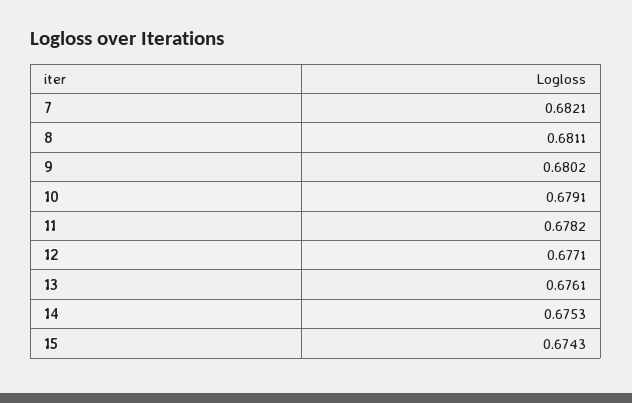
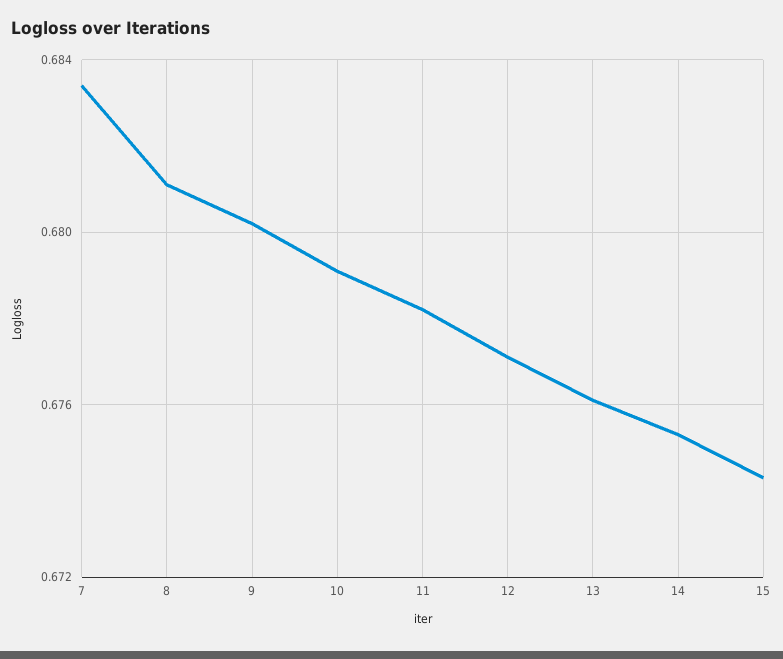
7: 0.6821 -> 0.6835

